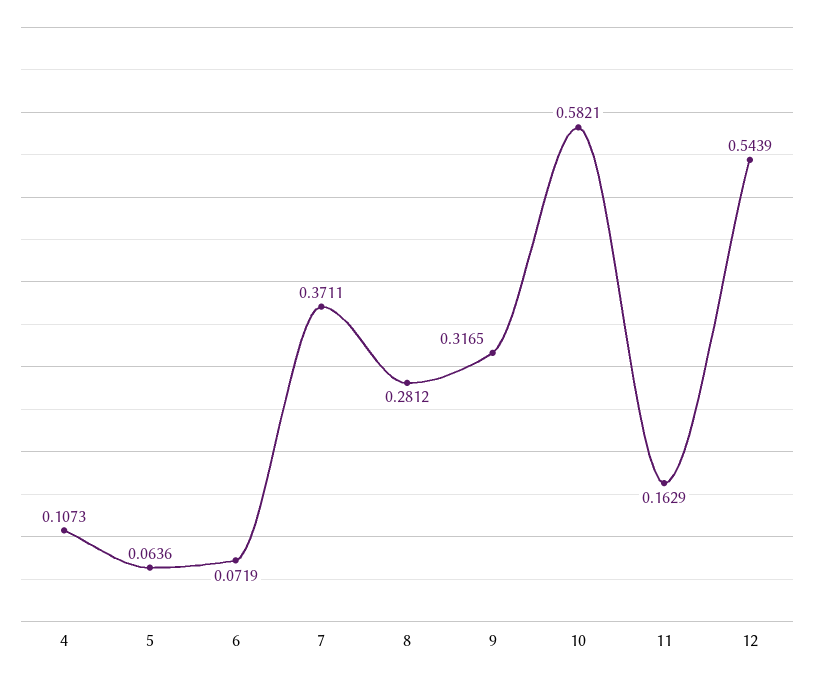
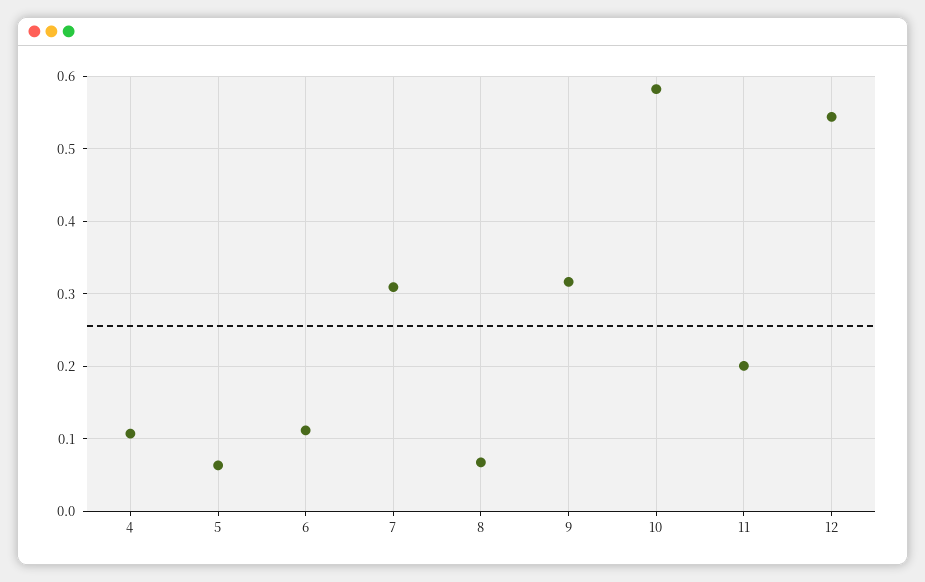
6: 0.0719 -> 0.11
7: 0.3711 -> 0.31
8: 0.2812 -> 0.07
11: 0.1629 -> 0.2

